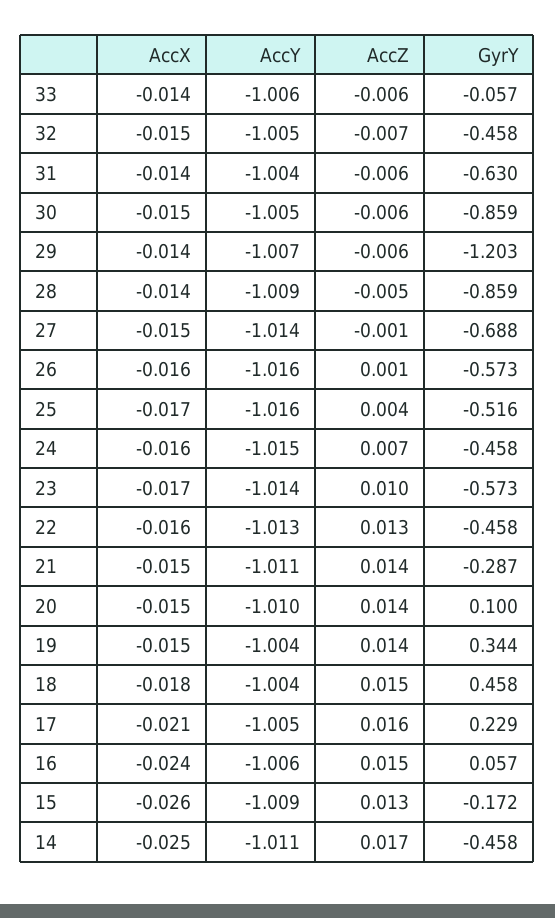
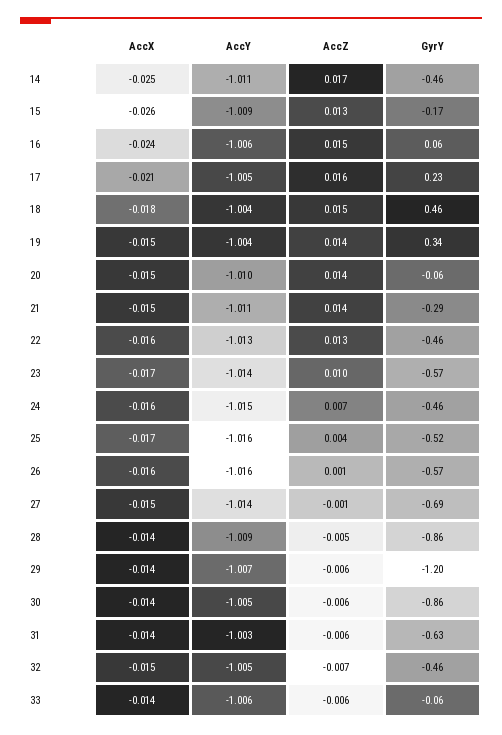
AccY, 31: -1.004 -> -1.003
AccX, 30: -0.015 -> -0.014
GyrY, 20: 0.1 -> -0.06

